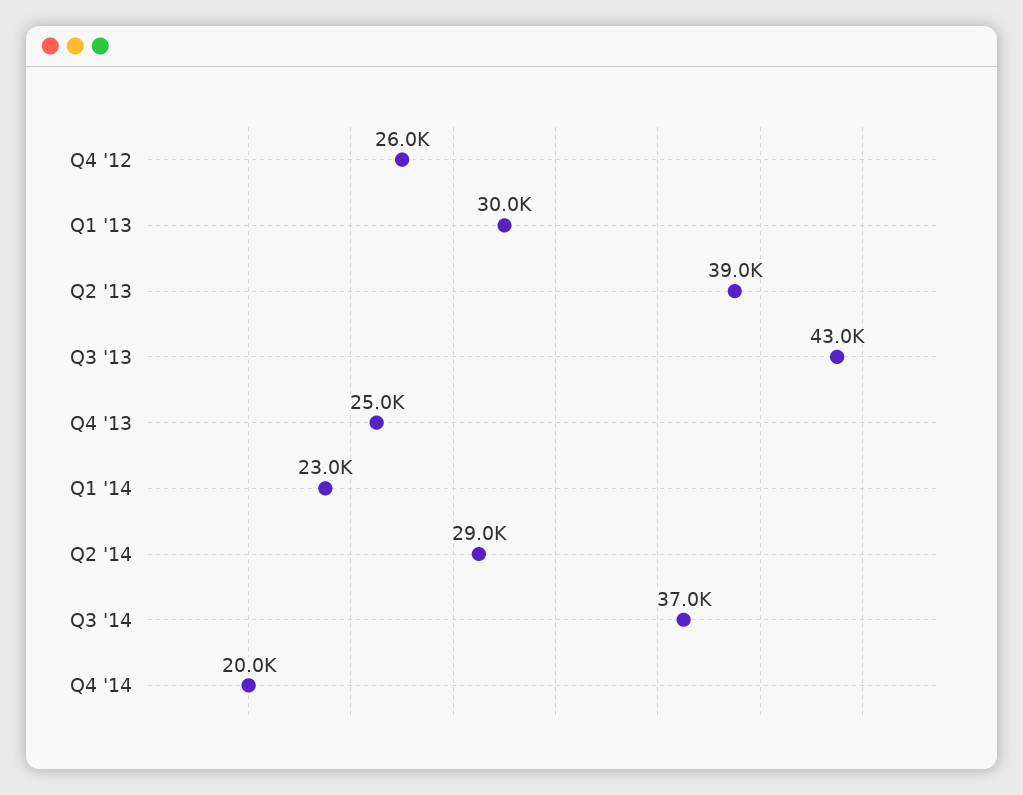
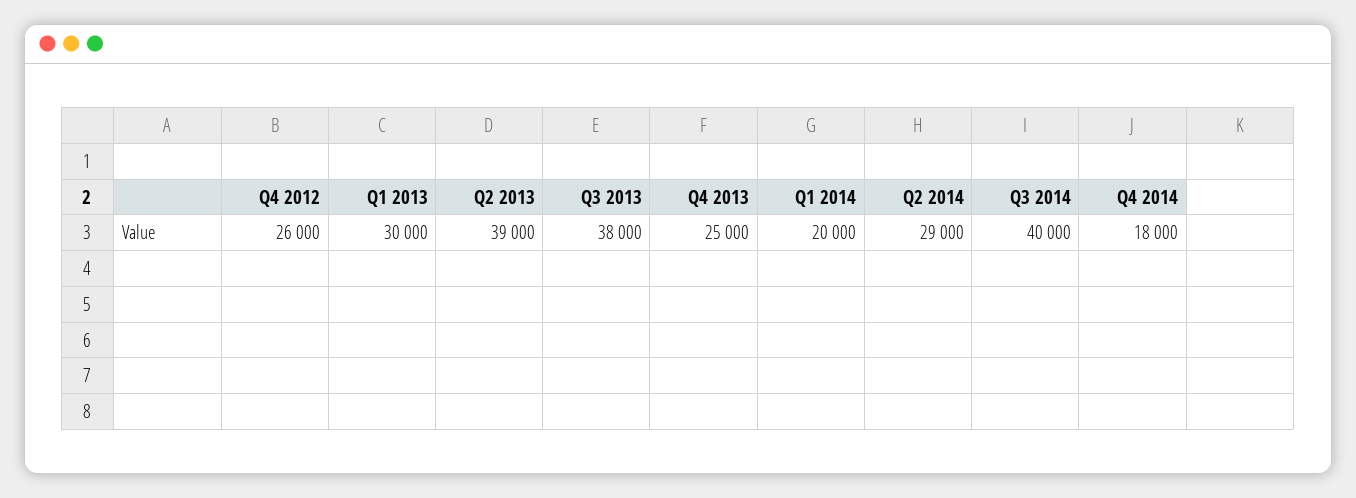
Q3 '13: 43000 -> 38000
Q1 '14: 23000 -> 20000
Q3 '14: 37000 -> 40000
Q4 '14: 20000 -> 18000

